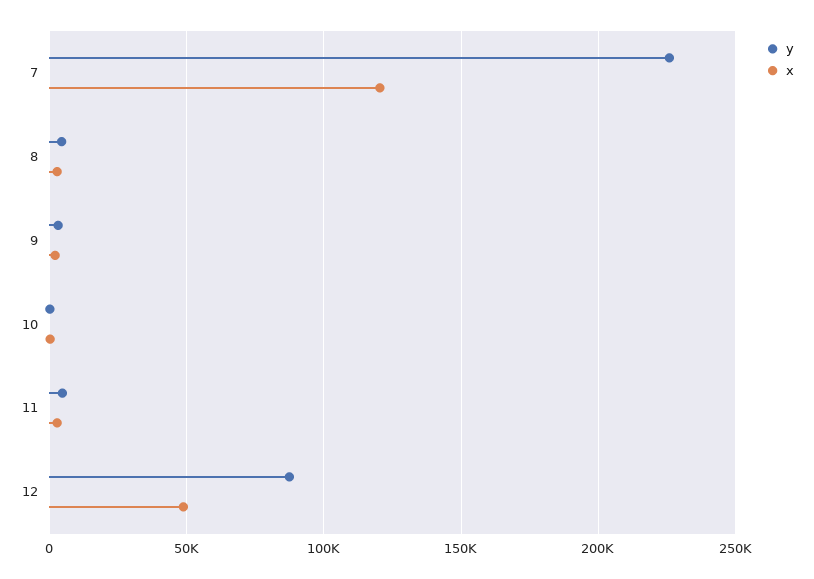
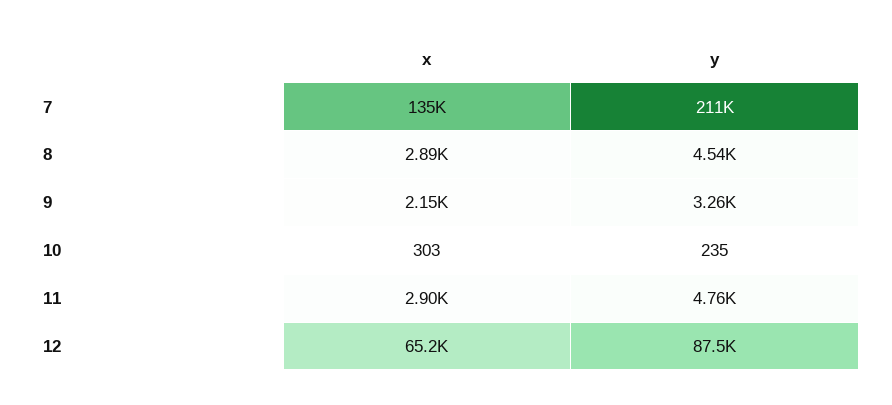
y, 7: 225000 -> 211000
x, 7: 120000 -> 135000
x, 12: 50000 -> 65200

